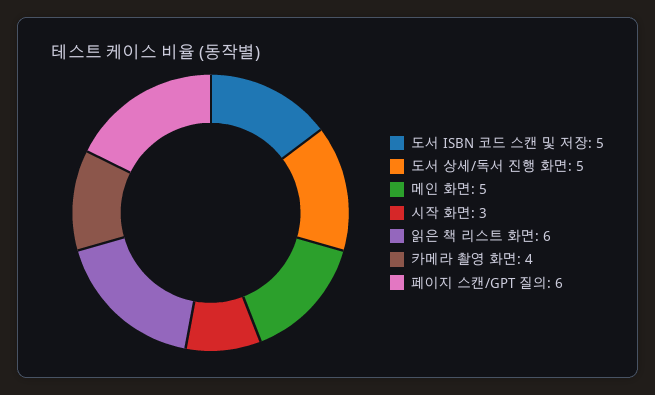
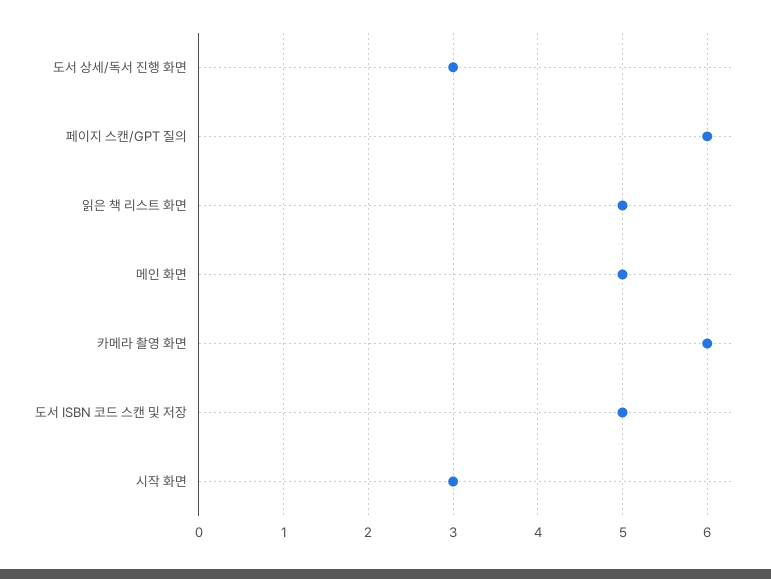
도서 상세/독서 진행 화면: 5 -> 3
읽은 책 리스트 화면: 6 -> 5
카메라 촬영 화면: 4 -> 6

